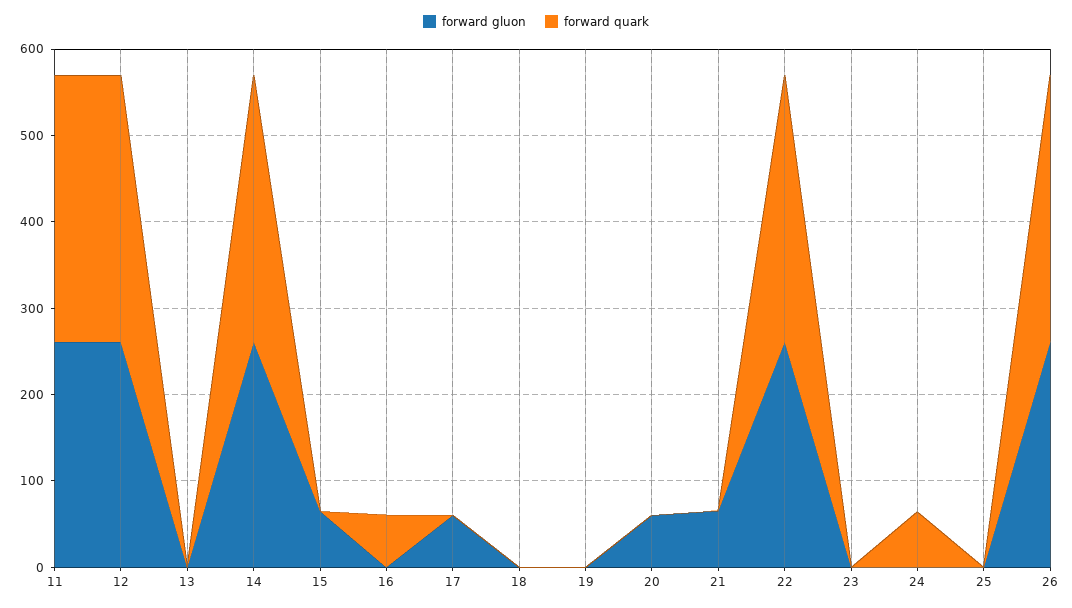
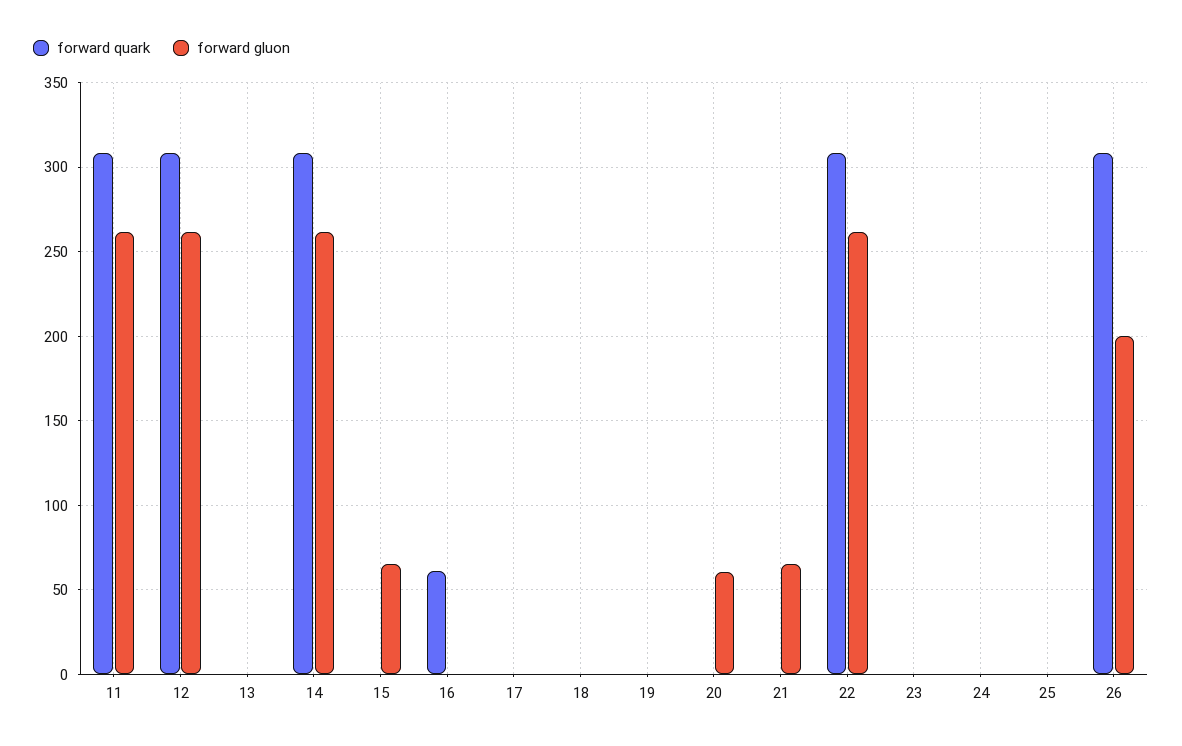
forward gluon, 17: 60 -> 0
forward quark, 24: 60 -> 0
forward gluon, 26: 260 -> 200

